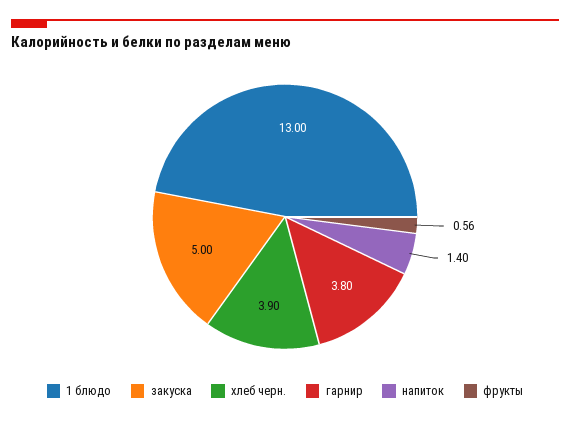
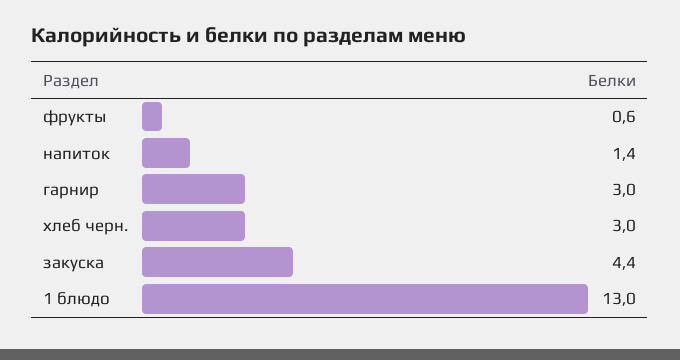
закуска: 5 -> 4.4
хлеб черн.: 3.9 -> 3
гарнир: 3.8 -> 3

